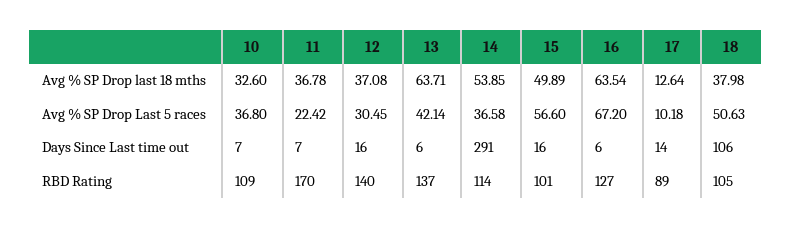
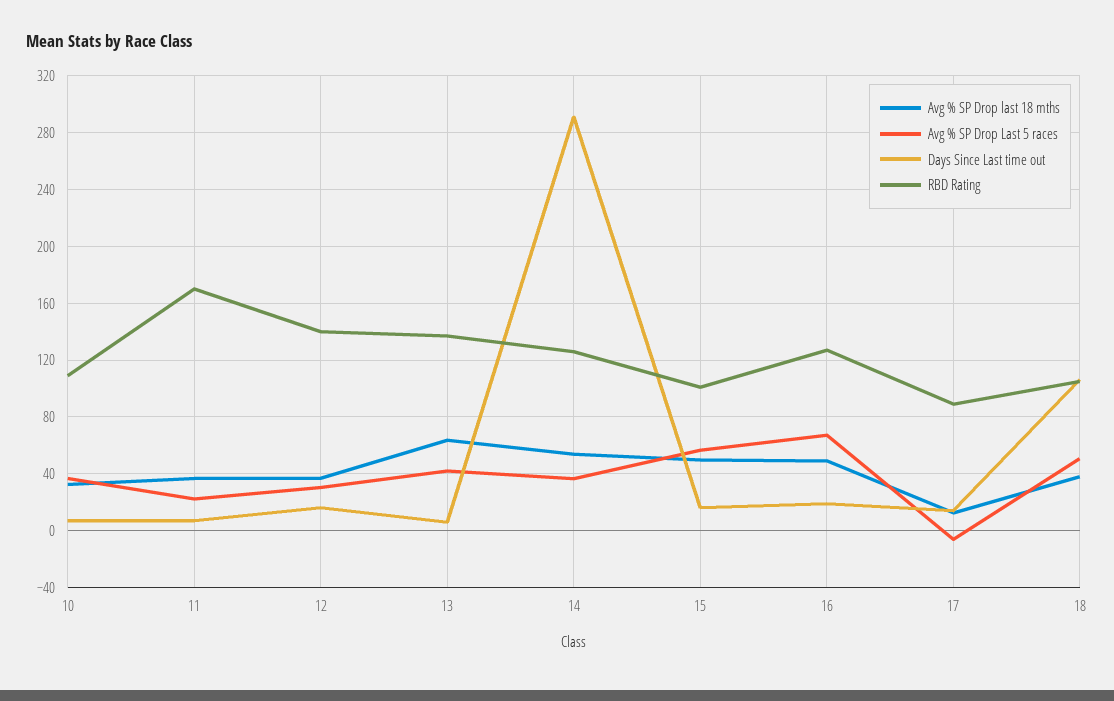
Avg % SP Drop last 18 mths, 16: 63.54 -> 50
Avg % SP Drop Last 5 races, 17: 10.18 -> -5
Days Since Last time out, 16: 6 -> 20
RBD Rating, 14: 114 -> 125

